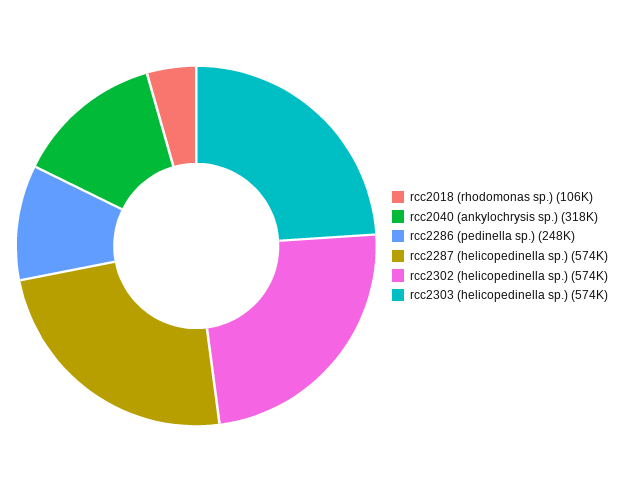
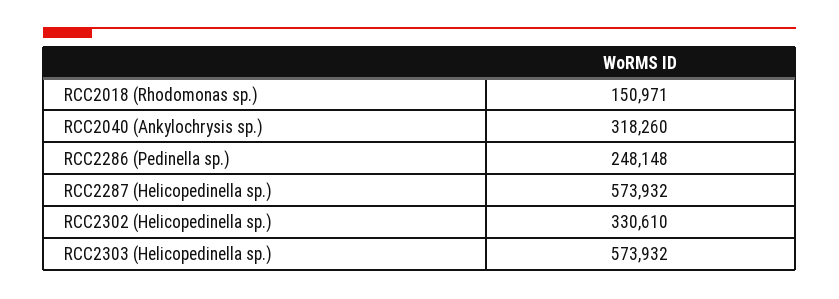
rcc2018 (rhodomonas sp.): 106000 -> 150971
rcc2302 (helicopedinella sp.): 574000 -> 330610

